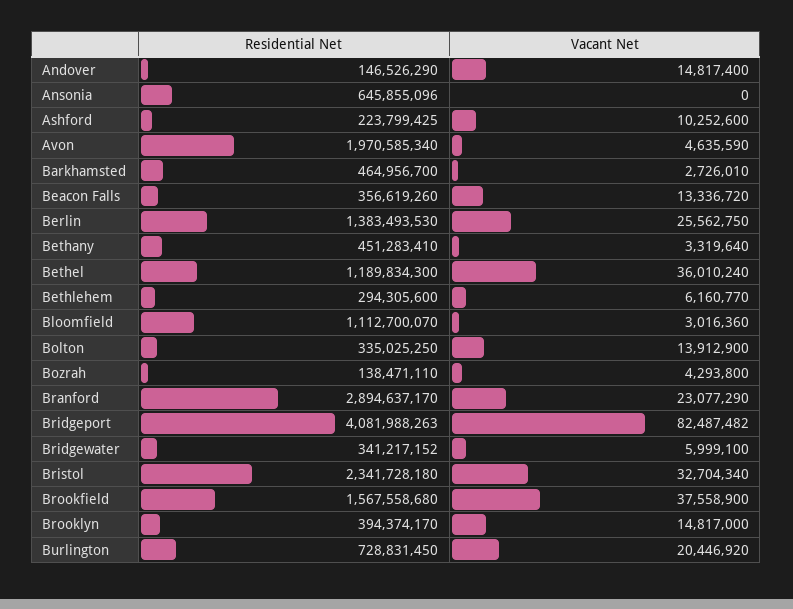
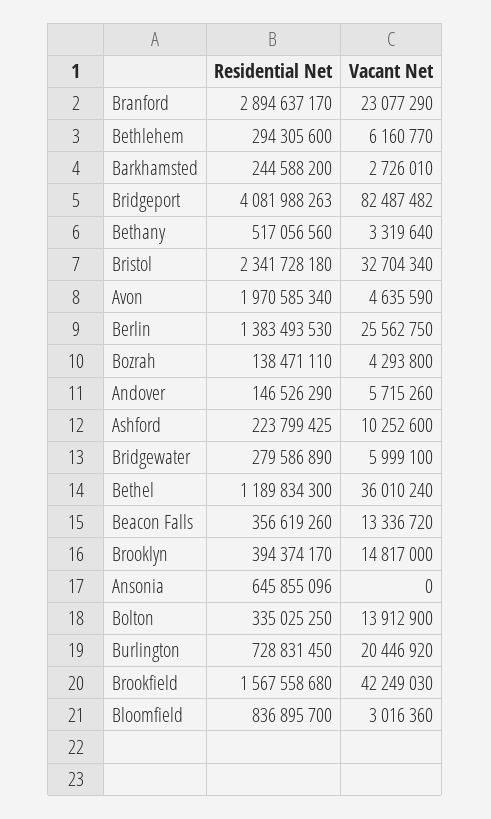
Vacant Net, Andover: 14817400 -> 5715260
Residential Net, Barkhamsted: 464956700 -> 244588200
Residential Net, Bethany: 451283410 -> 517056560
Residential Net, Bloomfield: 1112700070 -> 836895700
Residential Net, Bridgewater: 341217152 -> 279586890
Vacant Net, Brookfield: 37558900 -> 42249030

